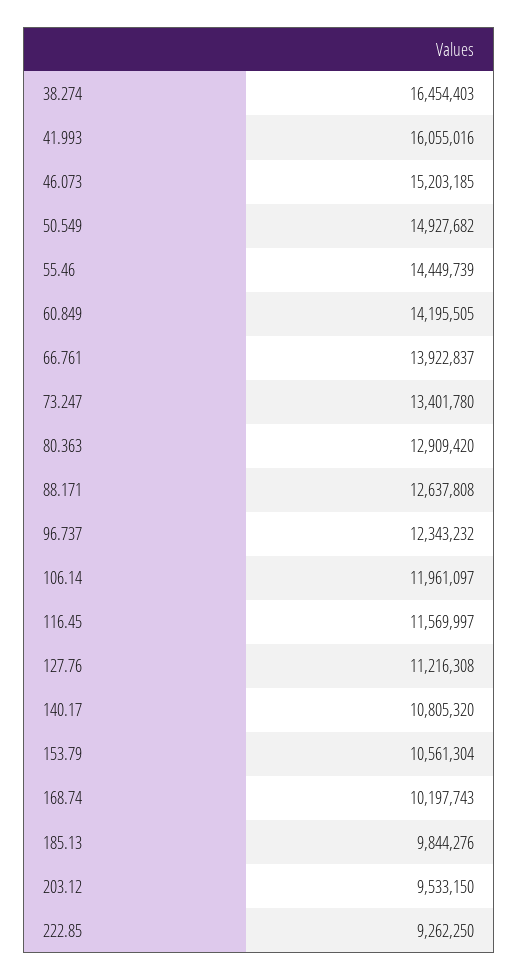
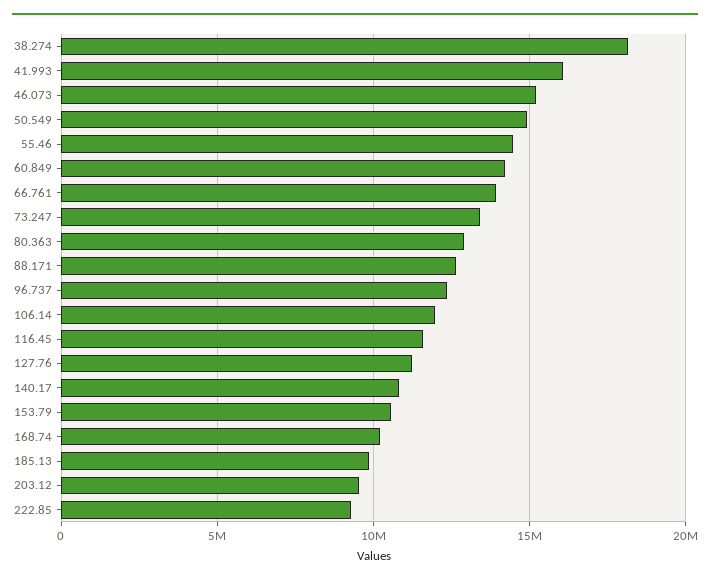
38.274: 16454403 -> 18000000

